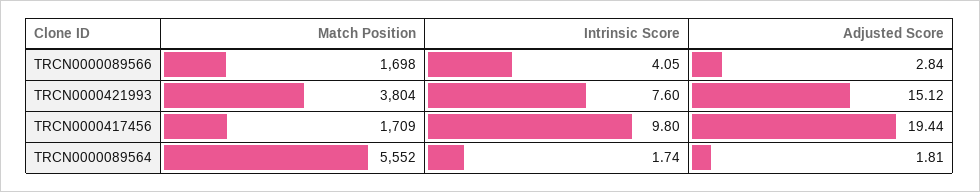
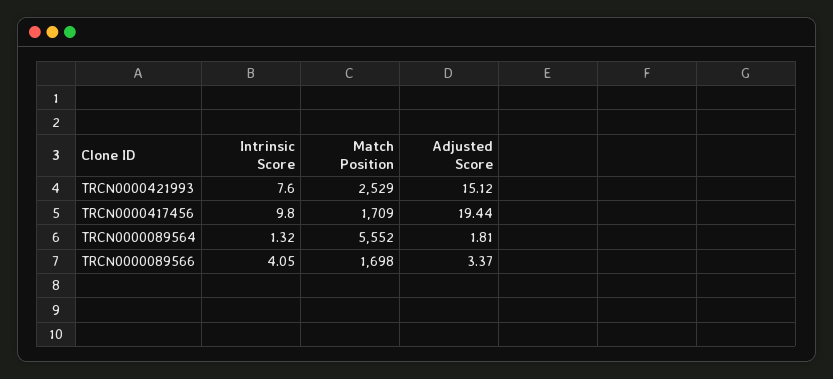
Adjusted Score, TRCN0000089566: 2.84 -> 3.37
Match Position, TRCN0000421993: 3804 -> 2529
Intrinsic Score, TRCN0000089564: 1.74 -> 1.32

